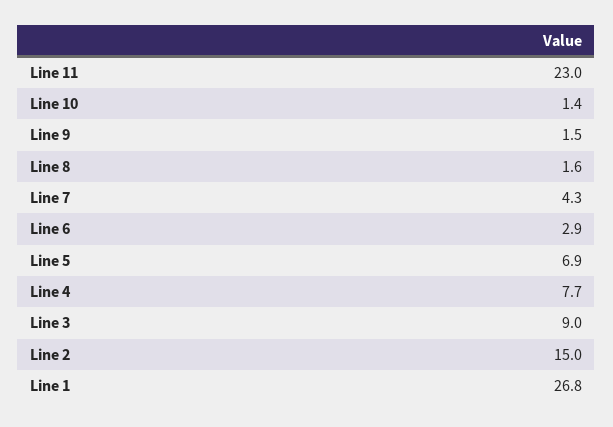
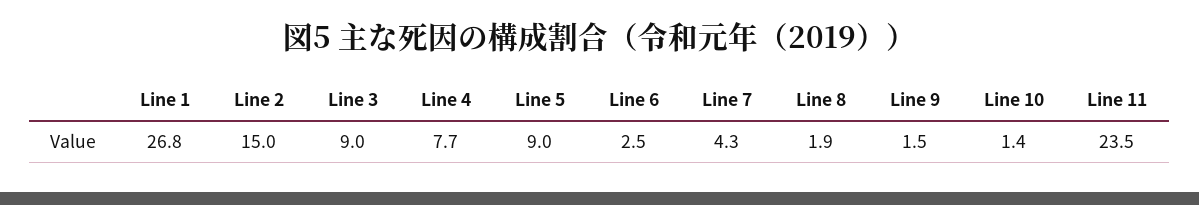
Line 11: 23 -> 23.5
Line 8: 1.6 -> 1.9
Line 6: 2.9 -> 2.5
Line 5: 6.9 -> 9

